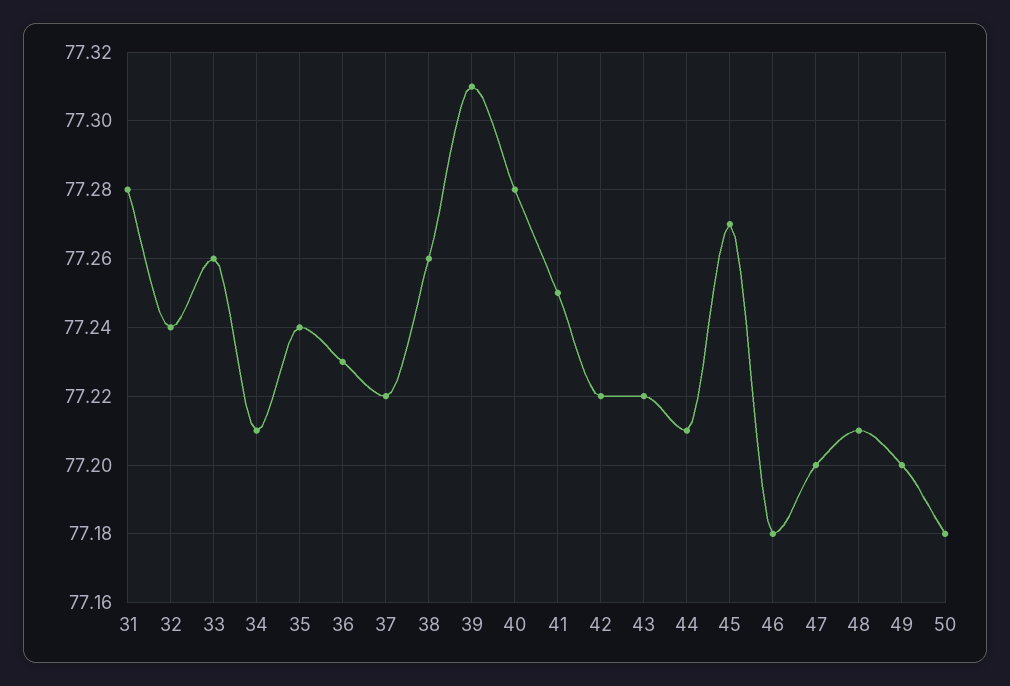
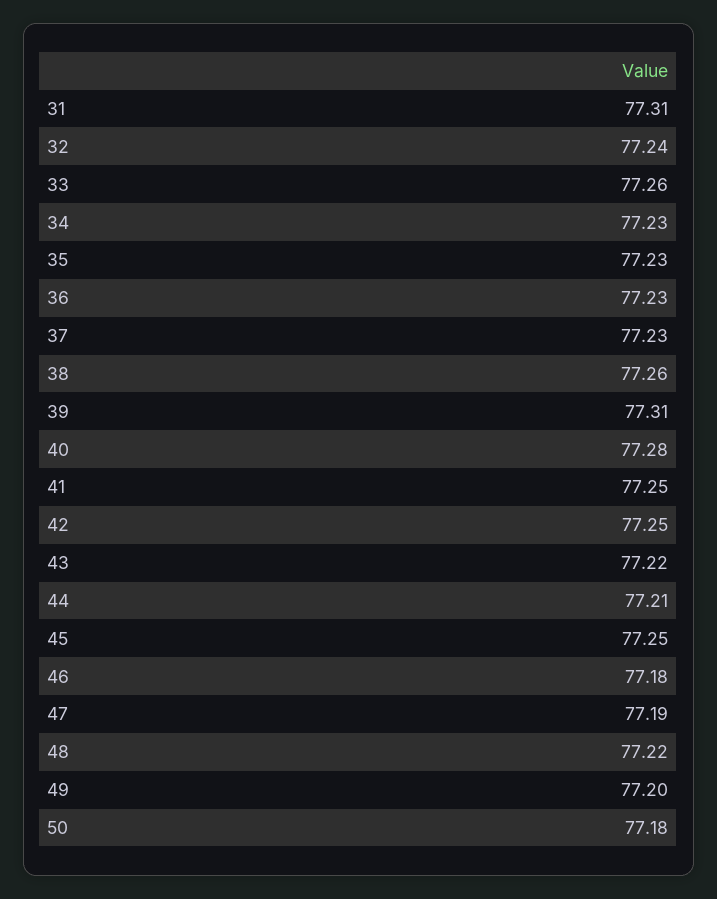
31: 77.28 -> 77.31
34: 77.21 -> 77.23
35: 77.24 -> 77.23
37: 77.22 -> 77.23
42: 77.22 -> 77.25
45: 77.27 -> 77.25
47: 77.2 -> 77.19
48: 77.21 -> 77.22

